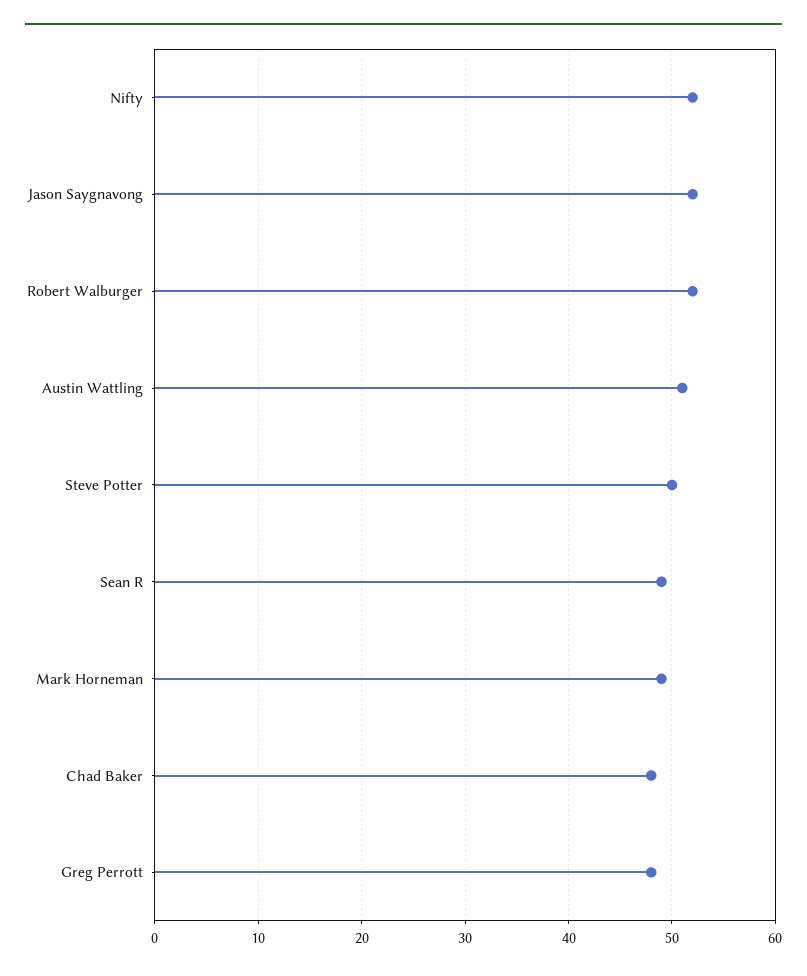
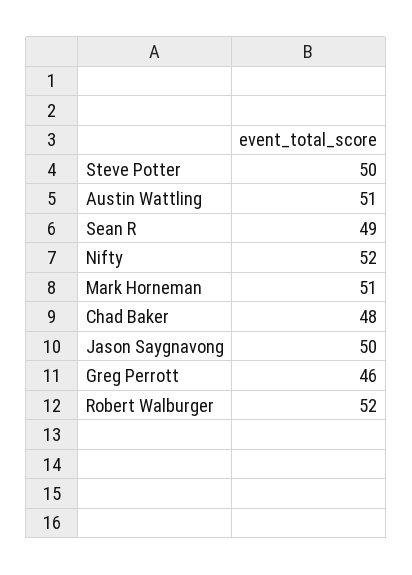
Jason Saygnavong: 52 -> 50
Mark Horneman: 49 -> 51
Greg Perrott: 48 -> 46

